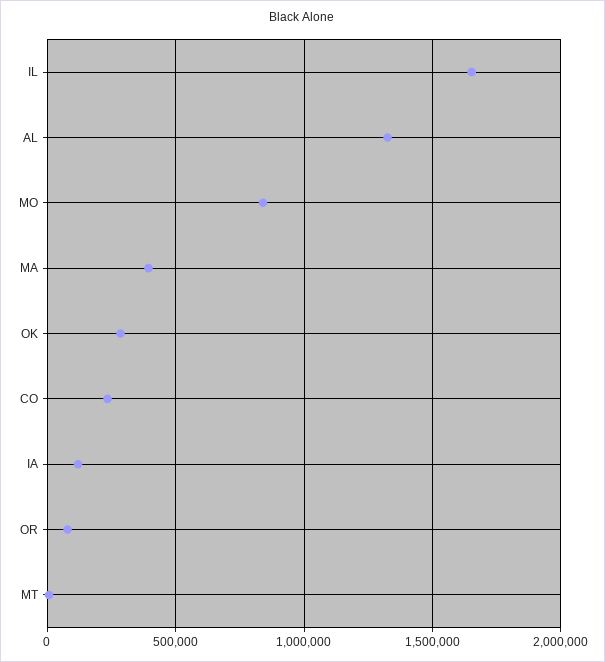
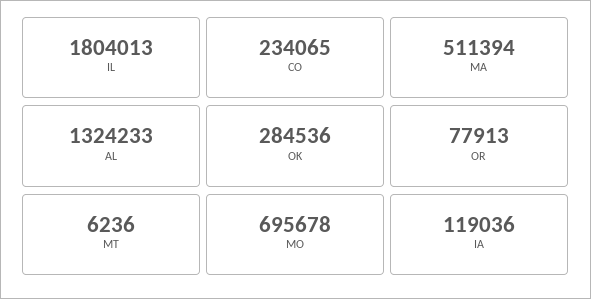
IL: 1650000 -> 1804013
MO: 850000 -> 695678
MA: 400000 -> 511394

